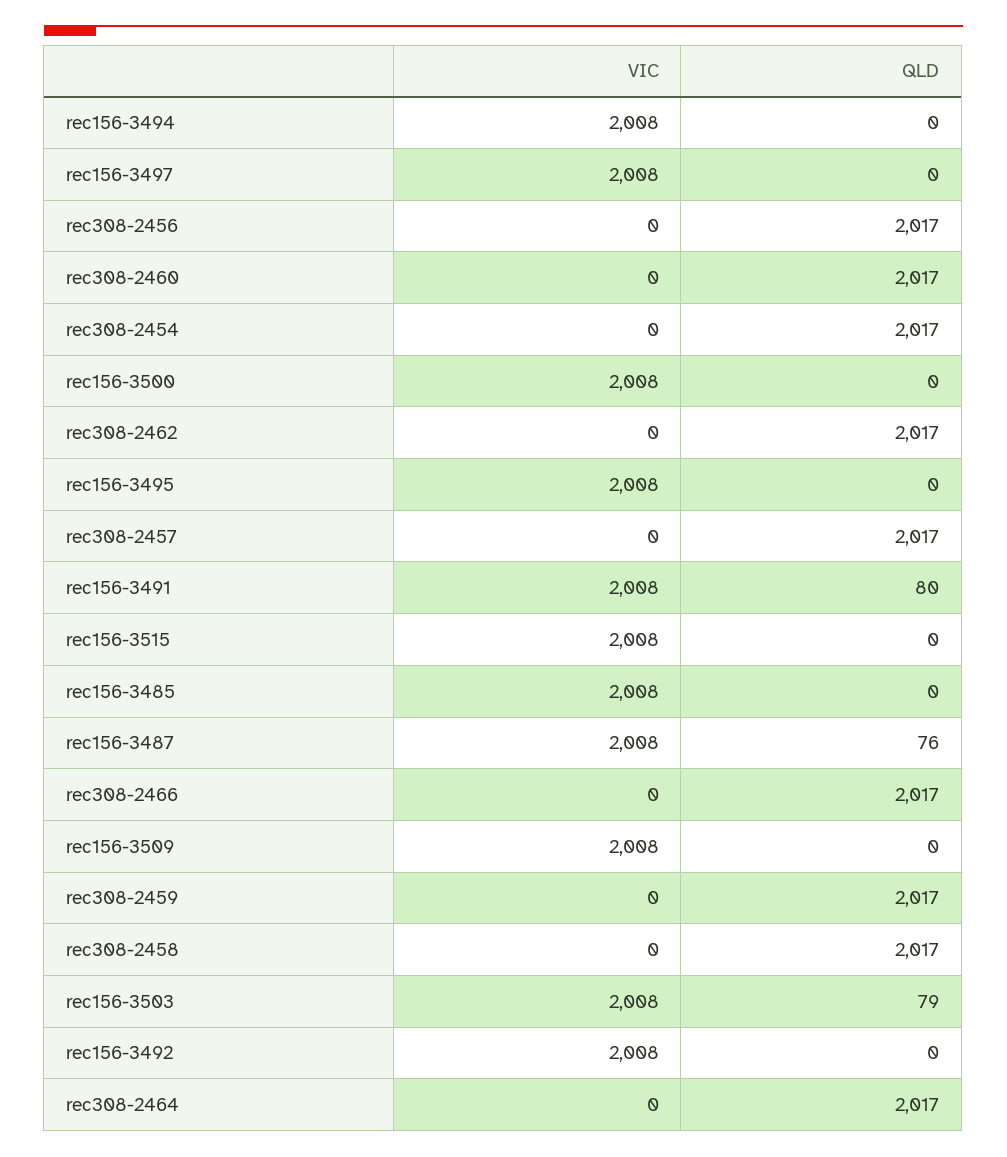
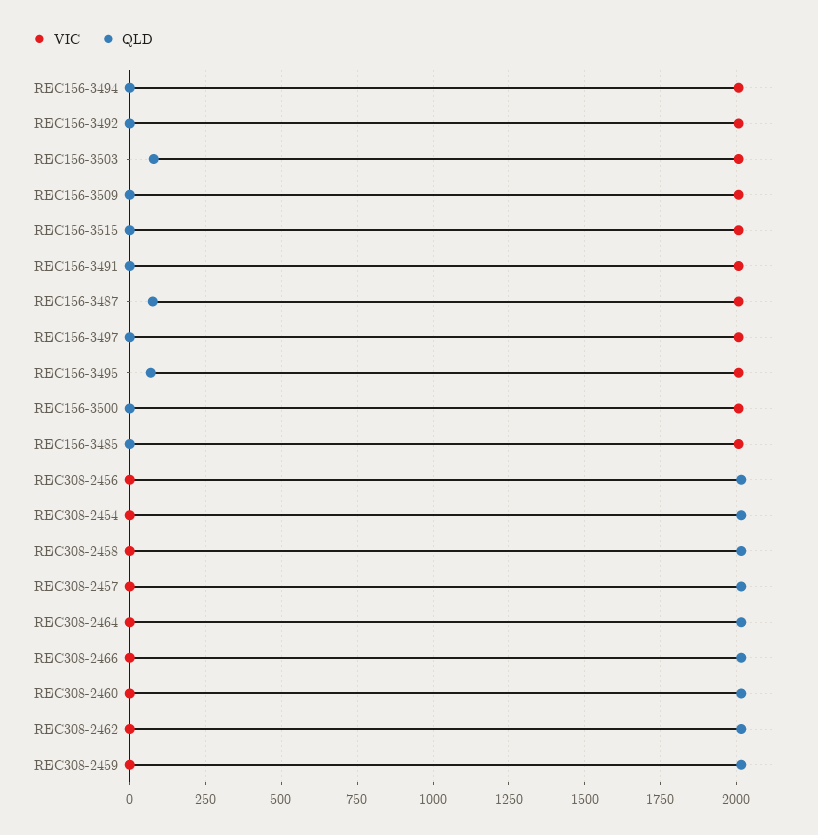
QLD, rec156-3495: 0 -> 75
QLD, rec156-3491: 80 -> 0

